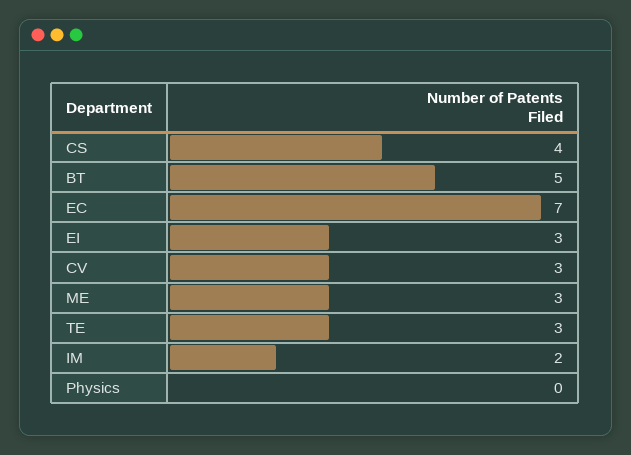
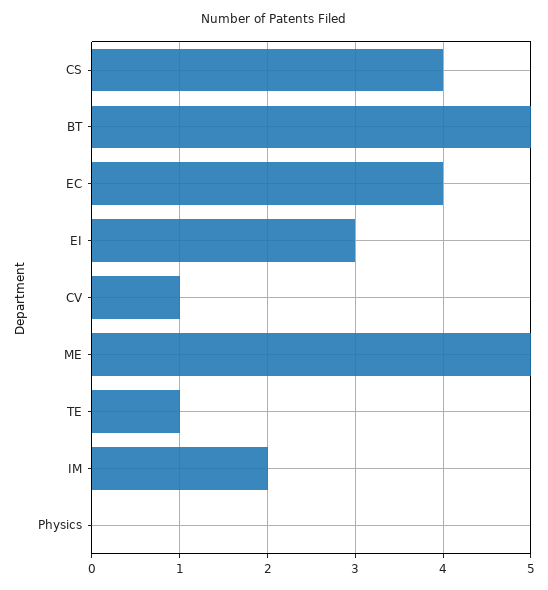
EC: 7 -> 4
CV: 3 -> 1
ME: 3 -> 5
TE: 3 -> 1

